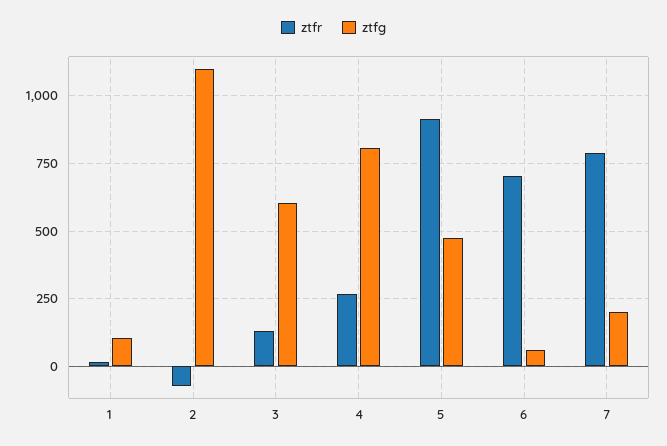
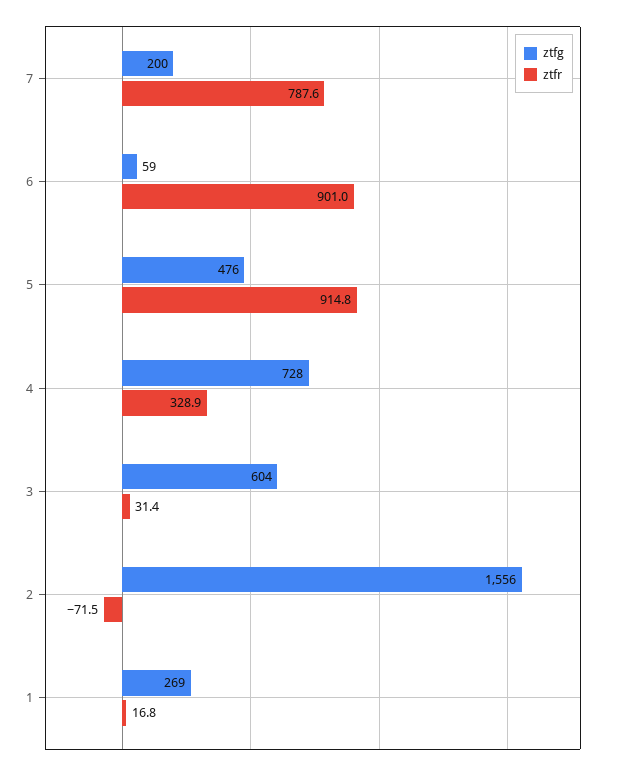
ztfg, 1: 100 -> 269
ztfg, 2: 1100 -> 1556
ztfr, 3: 125 -> 31.4
ztfr, 4: 275 -> 328.9
ztfg, 4: 800 -> 728
ztfr, 6: 700 -> 901

